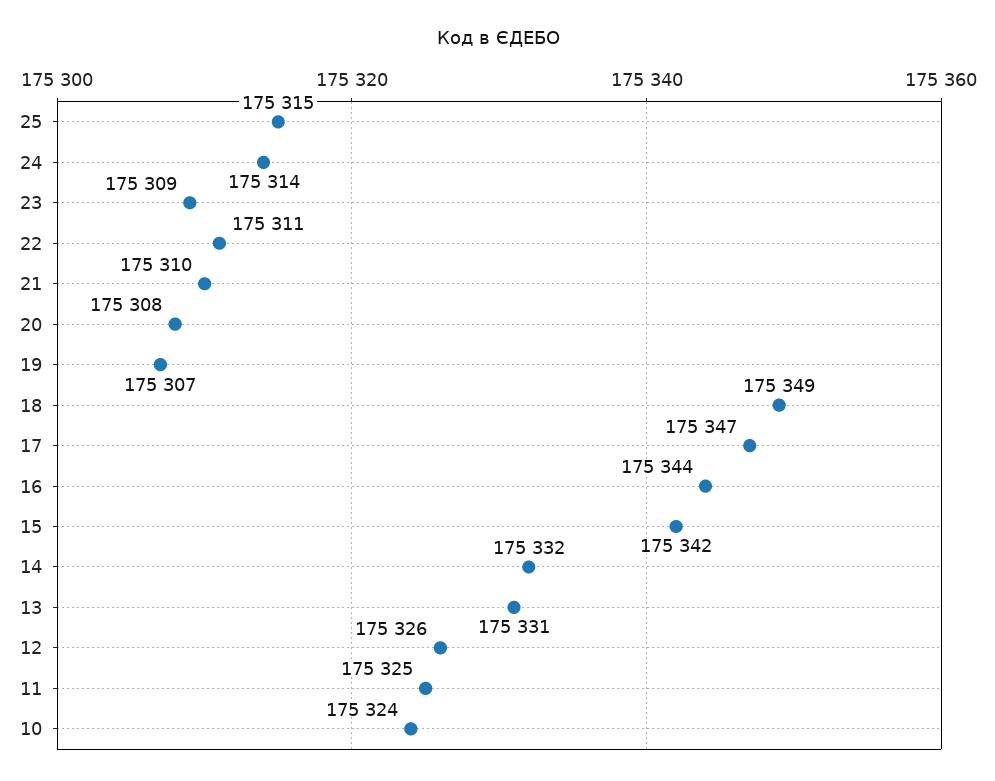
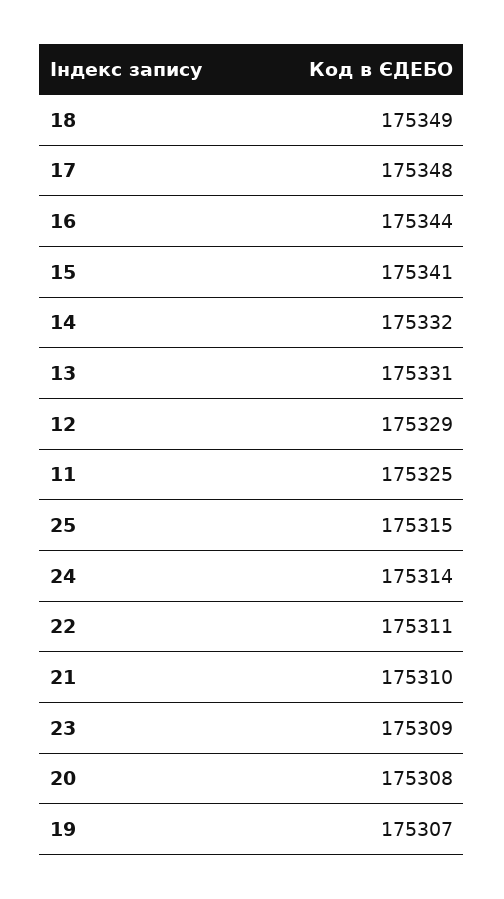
17: 175347 -> 175348
15: 175342 -> 175341
12: 175326 -> 175329
10: 175324 -> none

